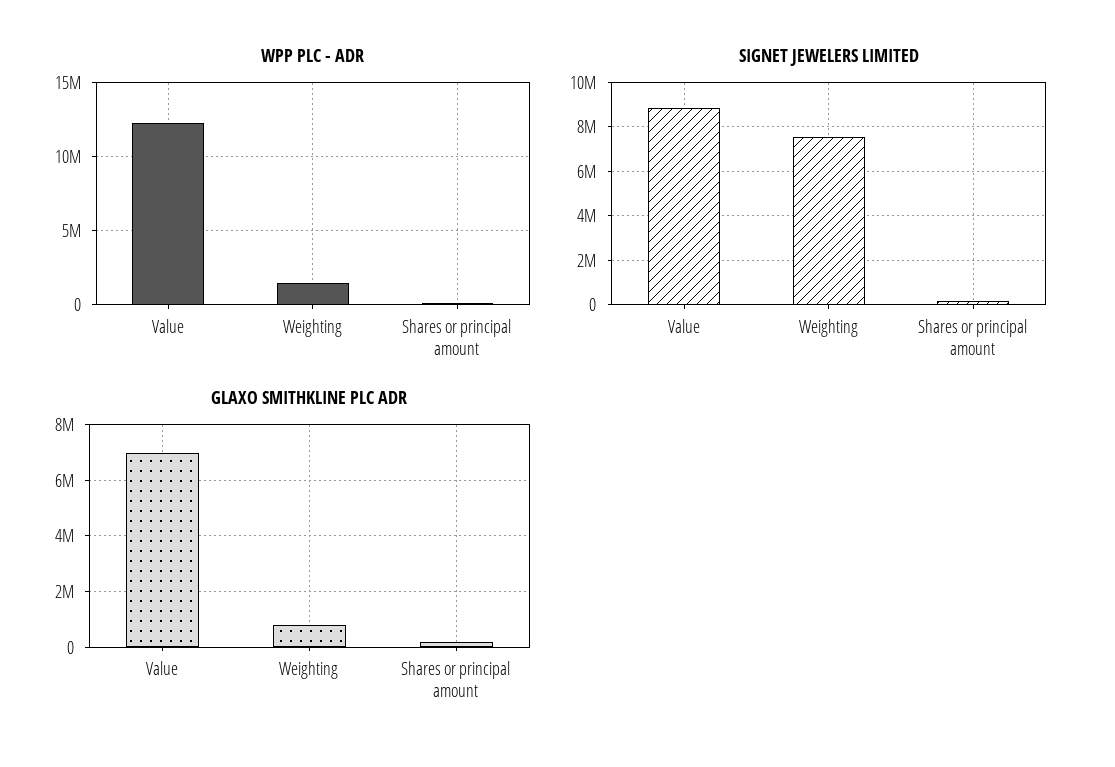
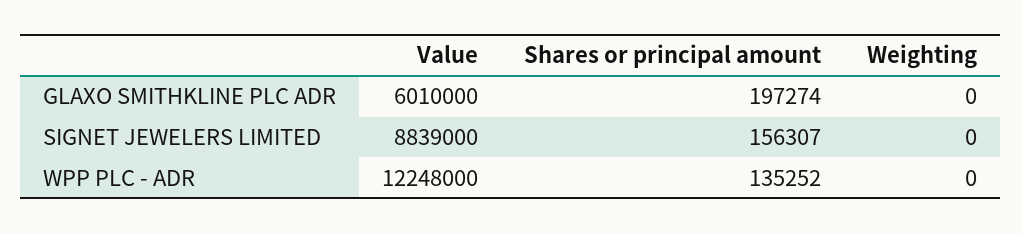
WPP PLC - ADR, Weighting: 1500000 -> 0
SIGNET JEWELERS LIMITED, Weighting: 7500000 -> 0
GLAXO SMITHKLINE PLC ADR, Value: 7000000 -> 6010000
GLAXO SMITHKLINE PLC ADR, Weighting: 750000 -> 0

